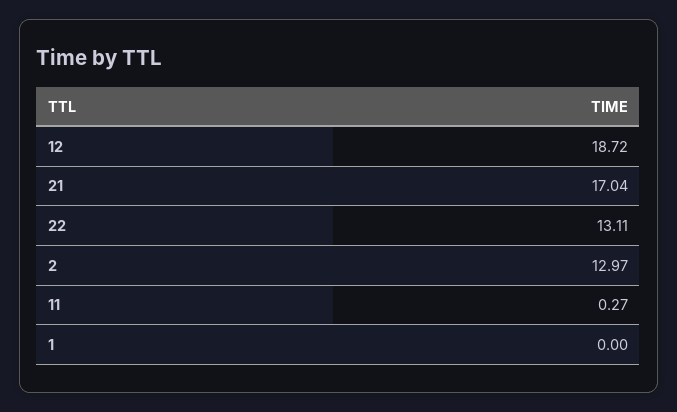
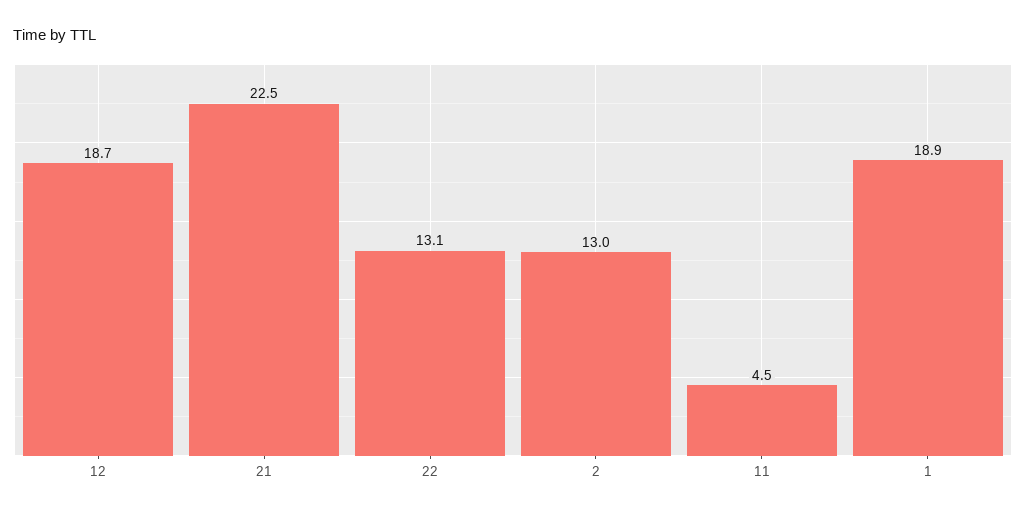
21: 17.04 -> 22.5
11: 0.27 -> 4.5
1: 0 -> 18.9

